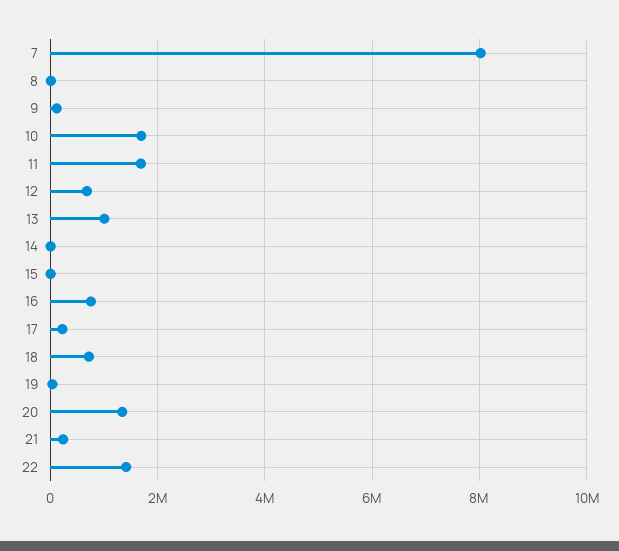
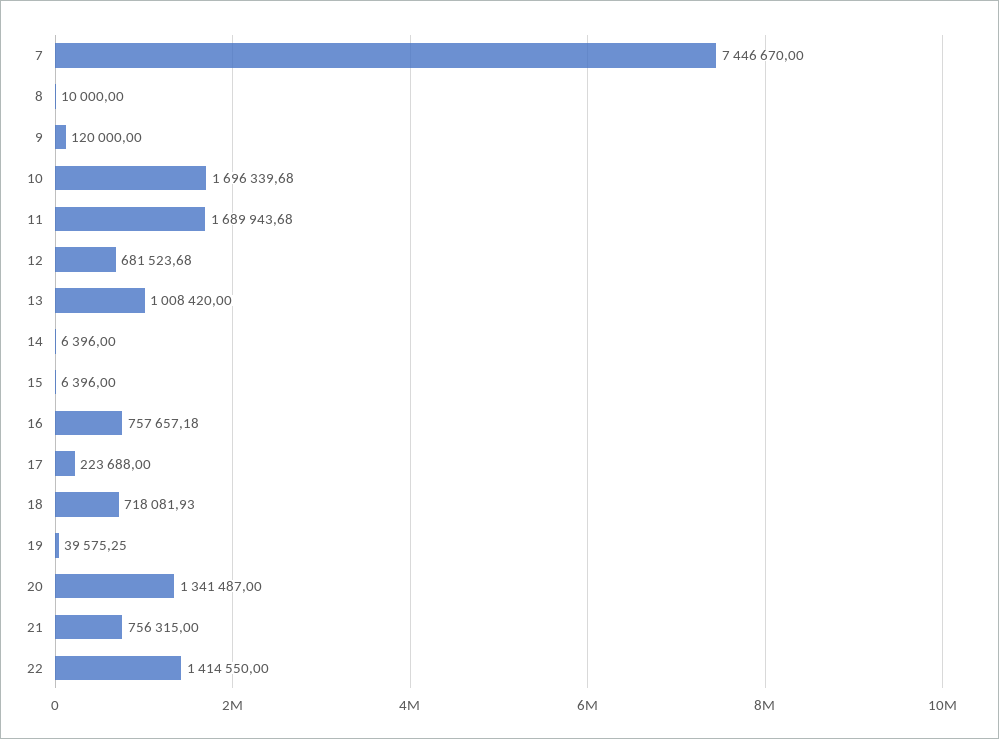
7: 8000000 -> 7446670
21: 200000 -> 756315

